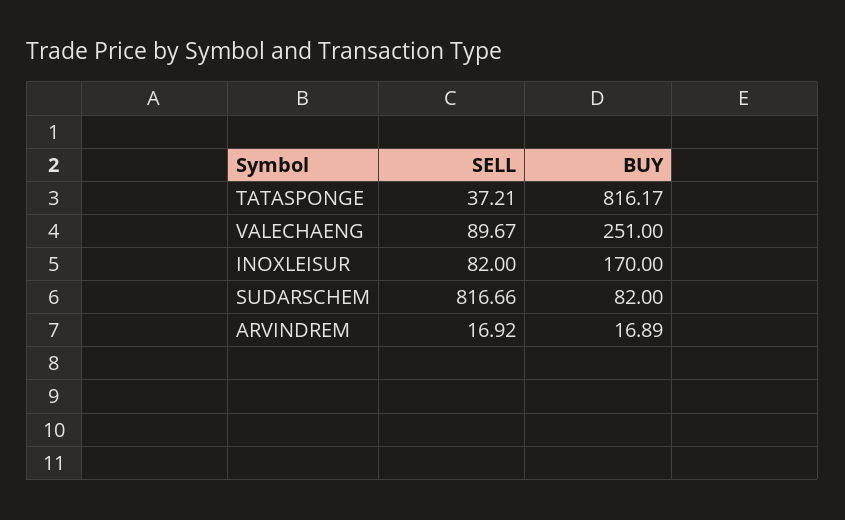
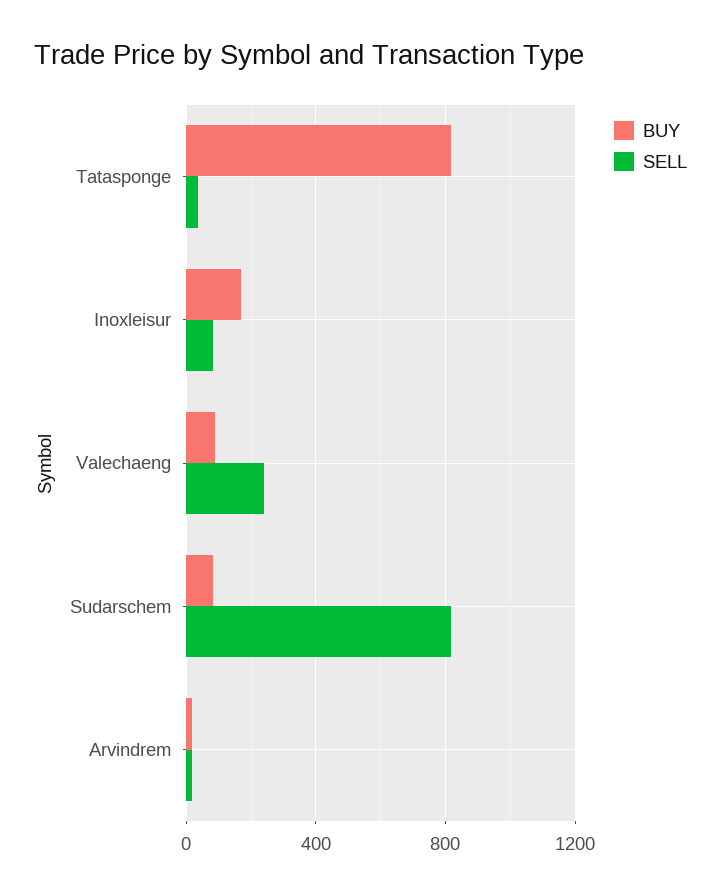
SELL, VALECHAENG: 89.67 -> 250
BUY, VALECHAENG: 251 -> 100

